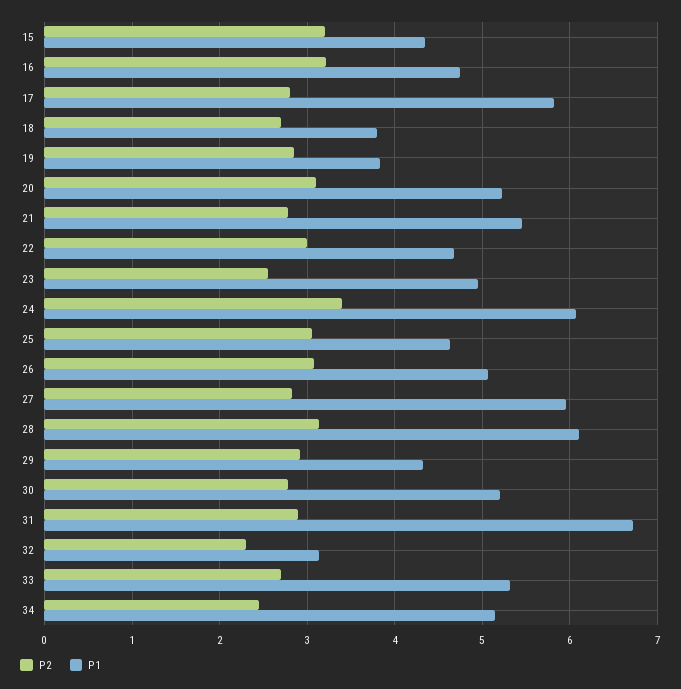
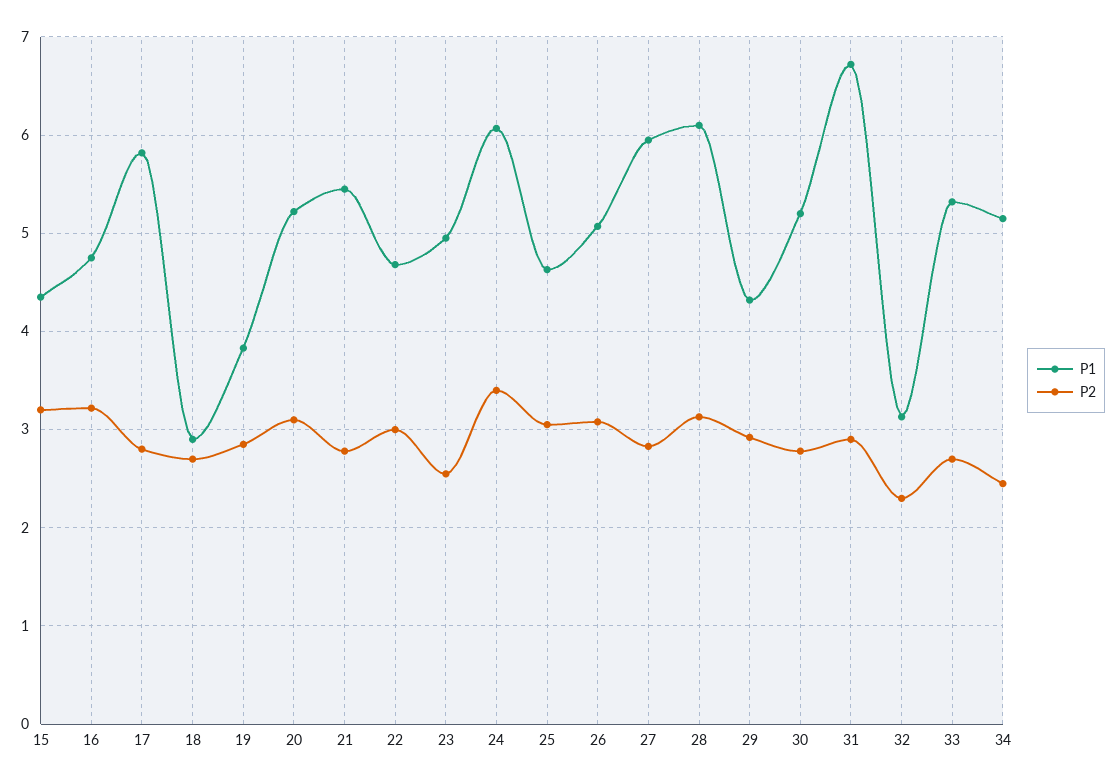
P1, 18: 3.8 -> 2.9

